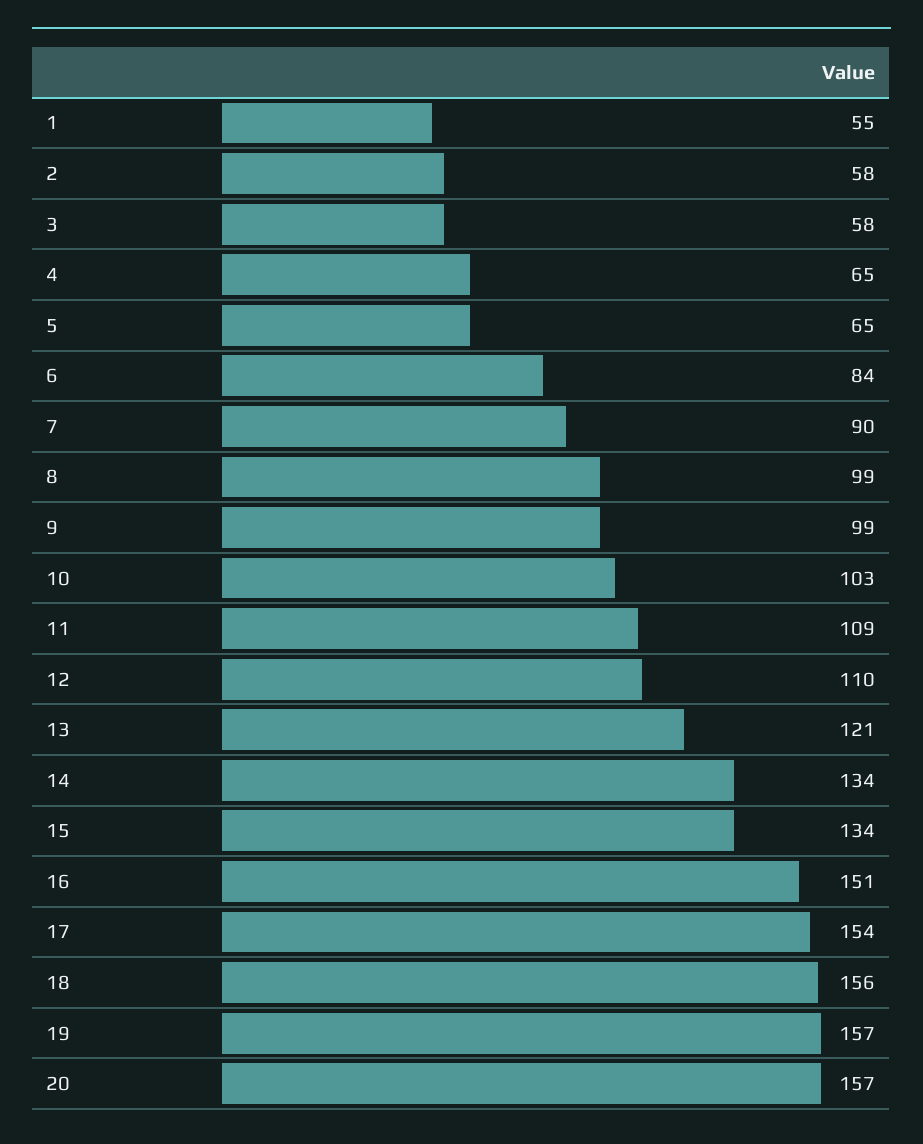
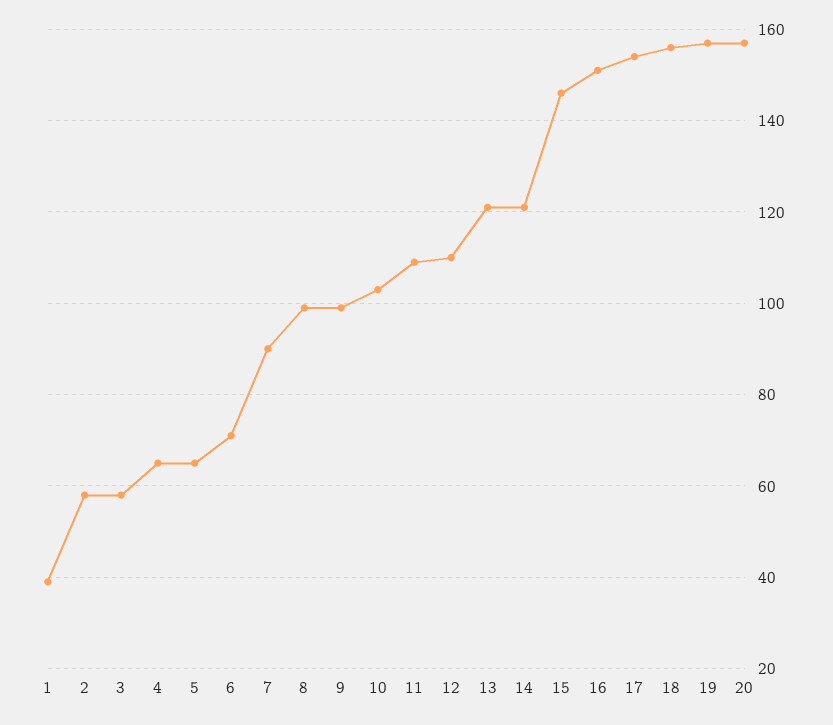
1: 55 -> 40
6: 84 -> 70
14: 134 -> 120
15: 134 -> 145

